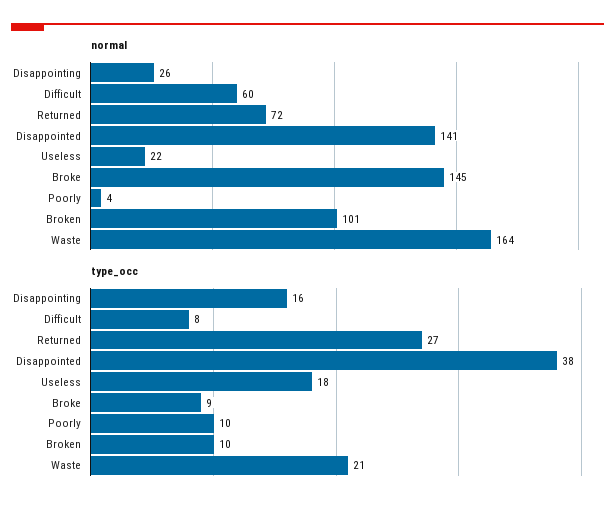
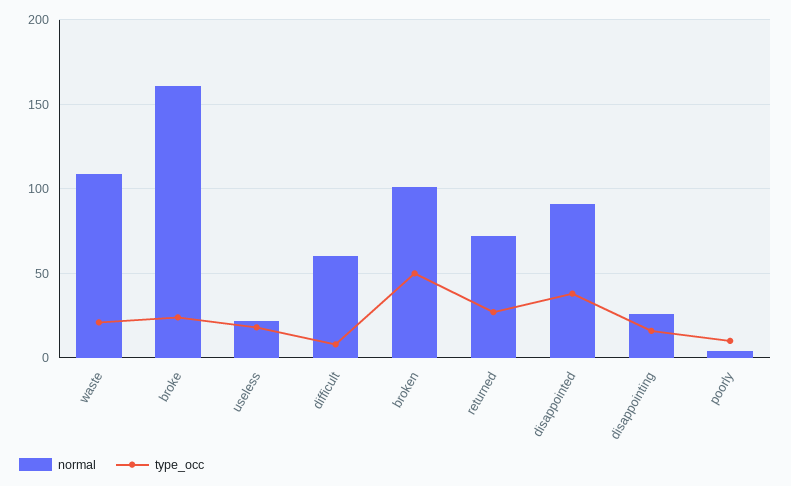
normal, Disappointed: 141 -> 90
normal, Broke: 145 -> 160
normal, Waste: 164 -> 110
type_occ, Broke: 9 -> 25
type_occ, Broken: 10 -> 50

